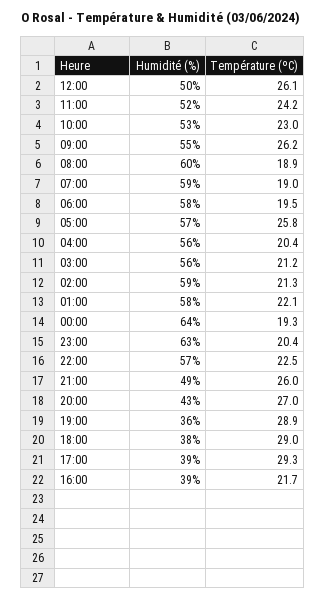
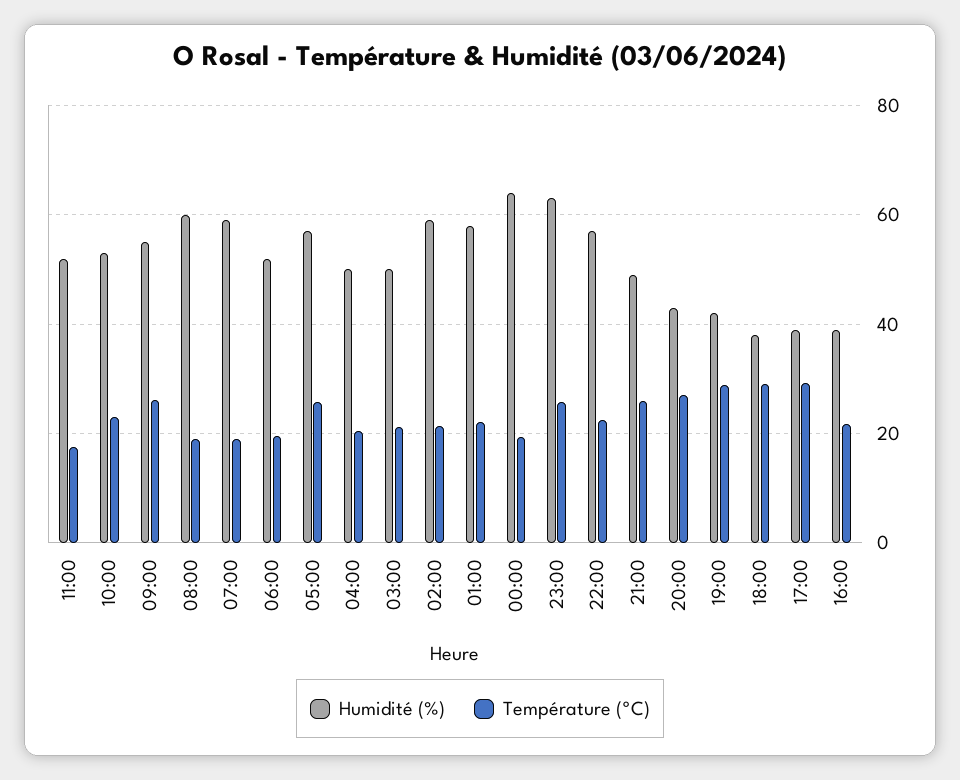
Humidité (%), 12:00: 50 -> none
Température (ºC), 12:00: 26.1 -> none
Température (ºC), 11:00: 24.2 -> 18
Humidité (%), 06:00: 58 -> 52
Humidité (%), 04:00: 56 -> 50
Humidité (%), 03:00: 56 -> 50
Température (ºC), 23:00: 20.4 -> 26
Humidité (%), 19:00: 36 -> 42

